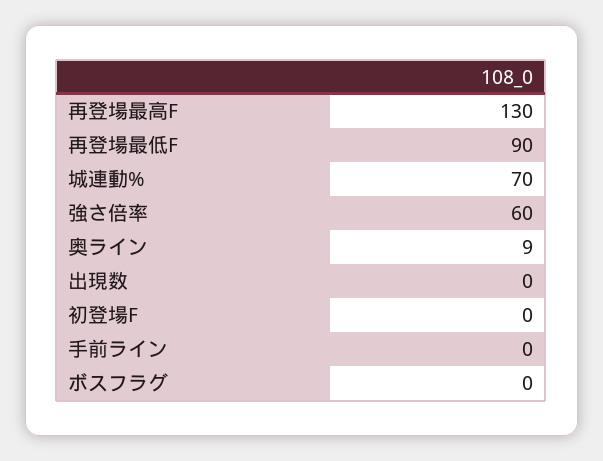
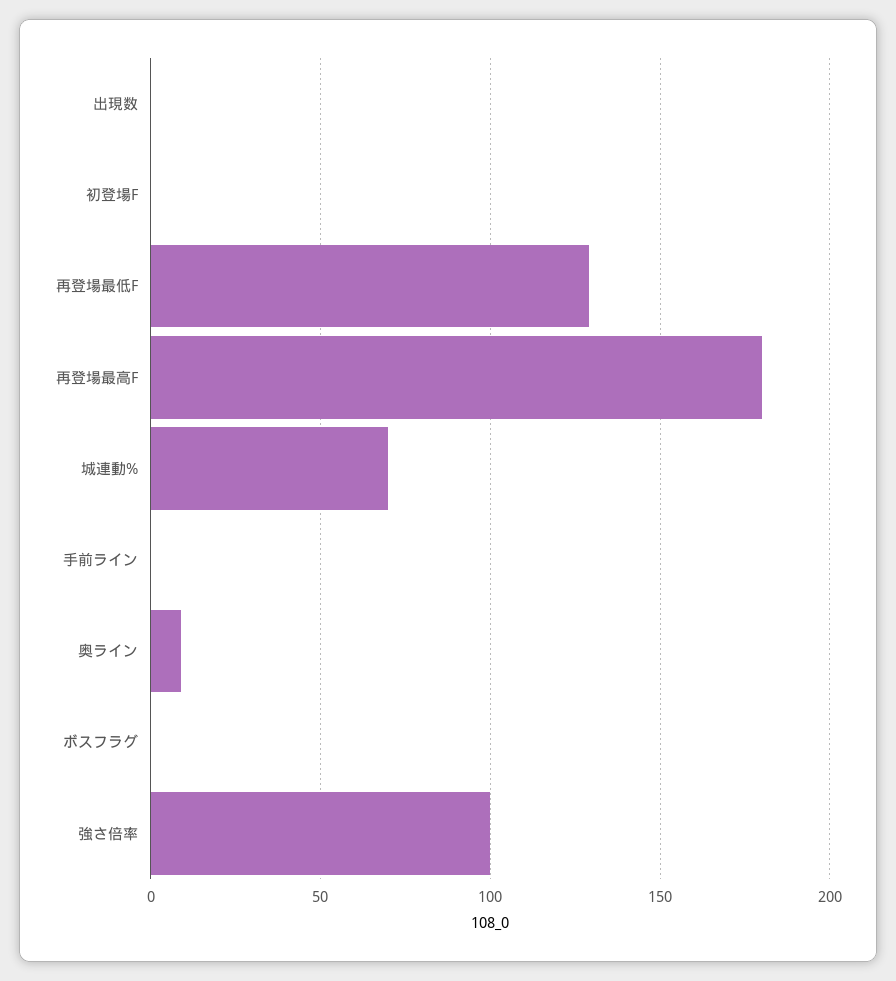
再登場最高F: 130 -> 180
再登場最低F: 90 -> 130
強さ倍率: 60 -> 100

